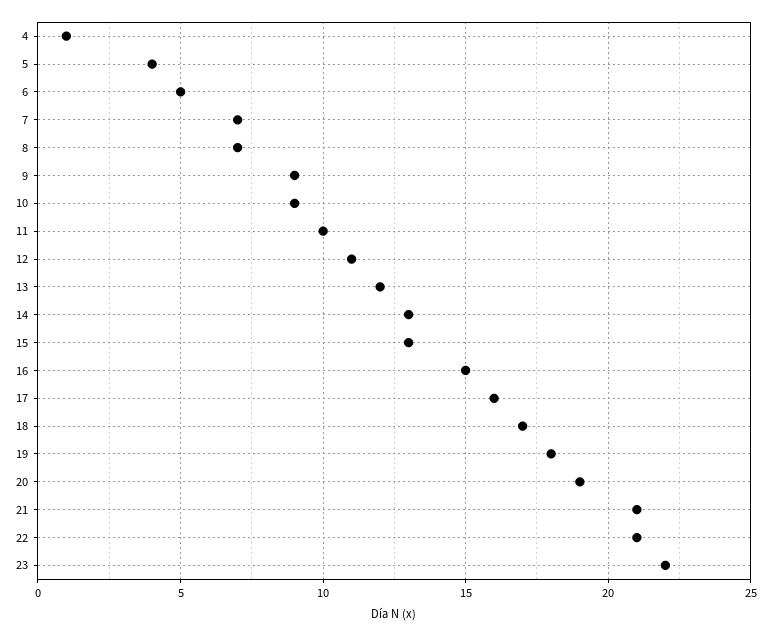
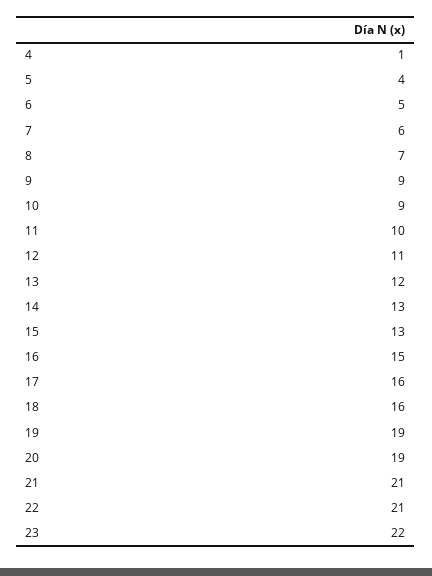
7: 7 -> 6
18: 17 -> 16
19: 18 -> 19

